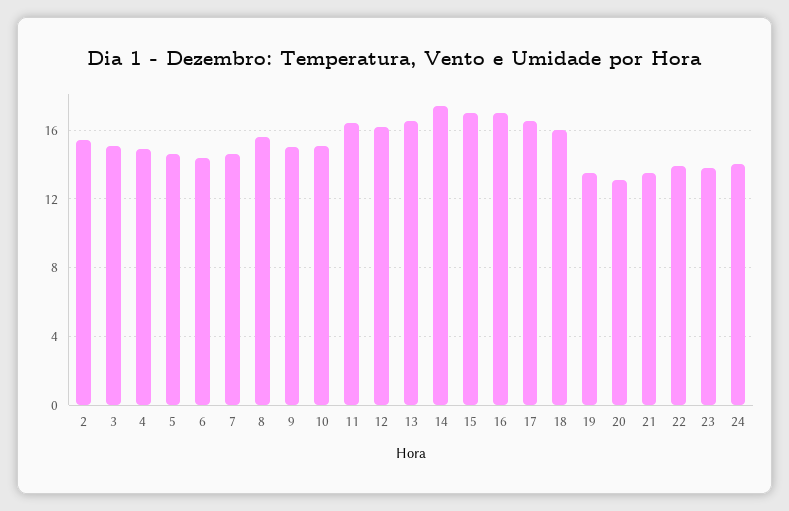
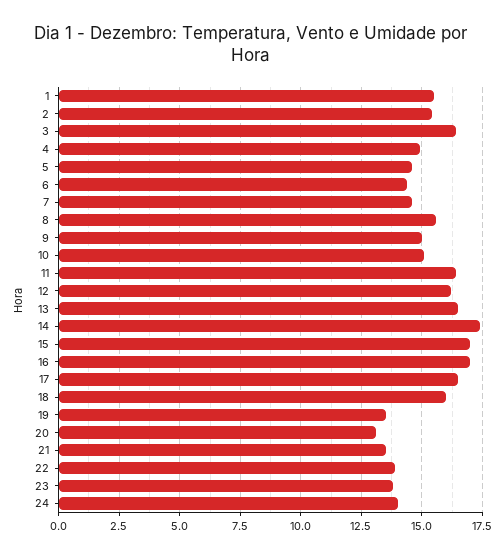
3: 15 -> 16.5
1: none -> 15.5

